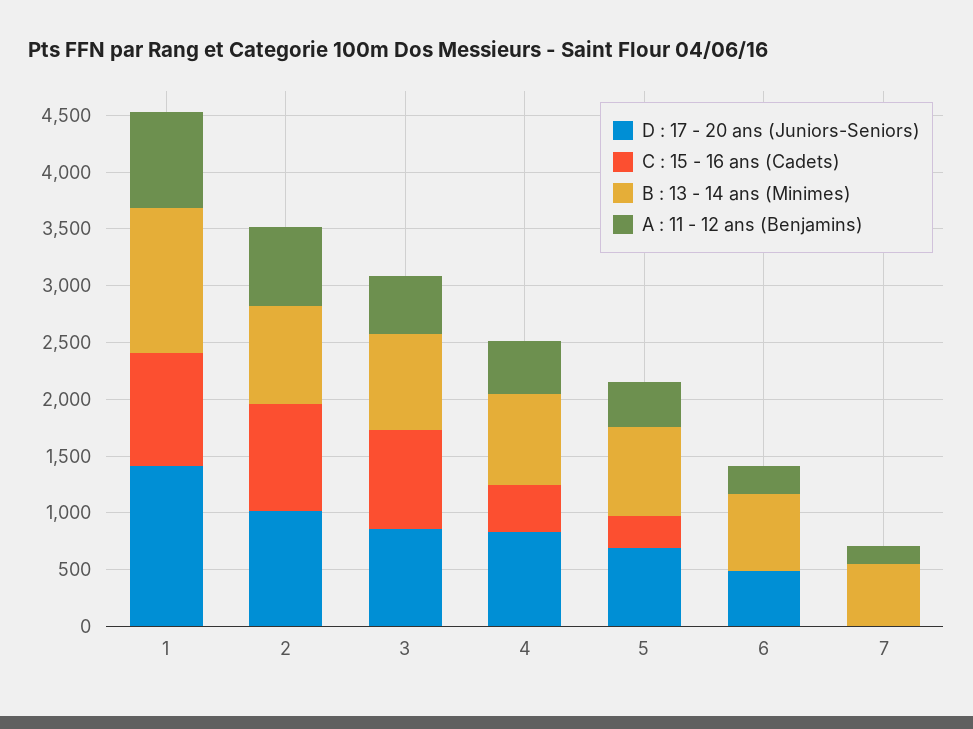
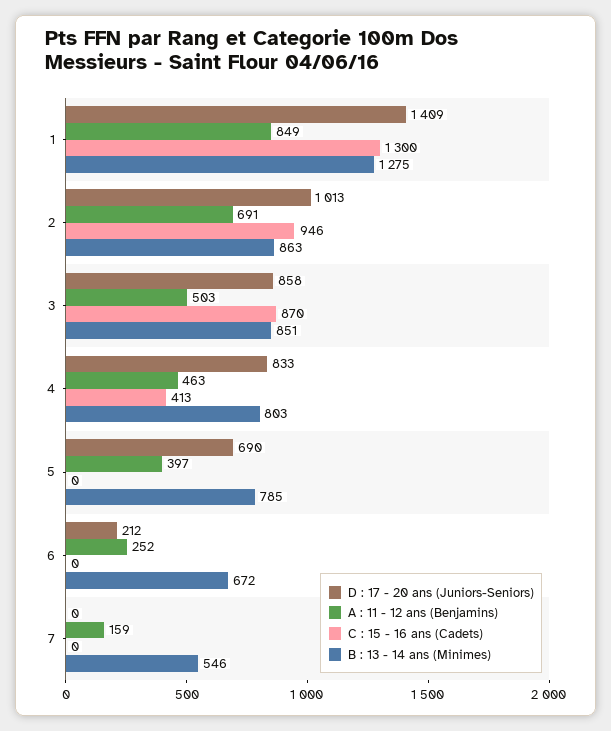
C : 15 - 16 ans (Cadets), 1: 1000 -> 1300
C : 15 - 16 ans (Cadets), 5: 300 -> 0
D : 17 - 20 ans (Juniors-Seniors), 6: 500 -> 212

